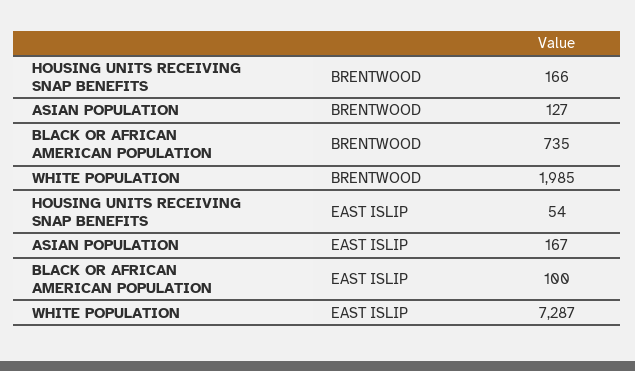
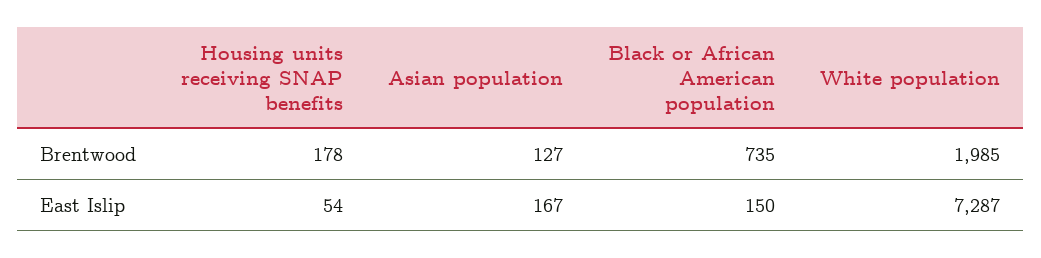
HOUSING UNITS RECEIVING SNAP BENEFITS, BRENTWOOD: 166 -> 178
BLACK OR AFRICAN AMERICAN POPULATION, EAST ISLIP: 100 -> 150

